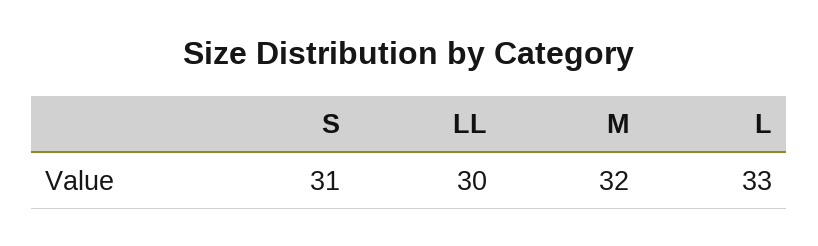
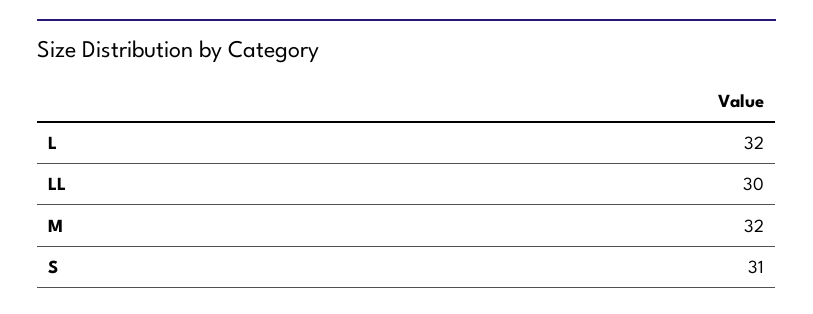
L: 33 -> 32

